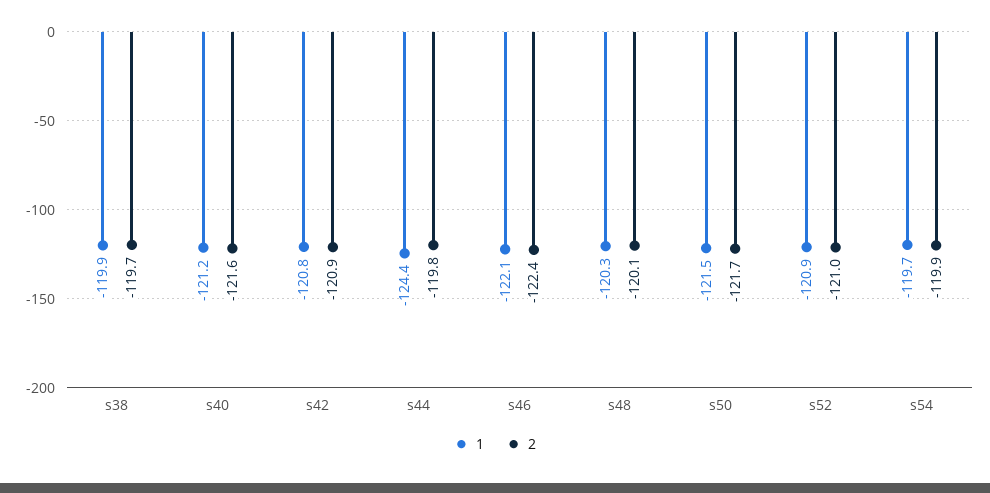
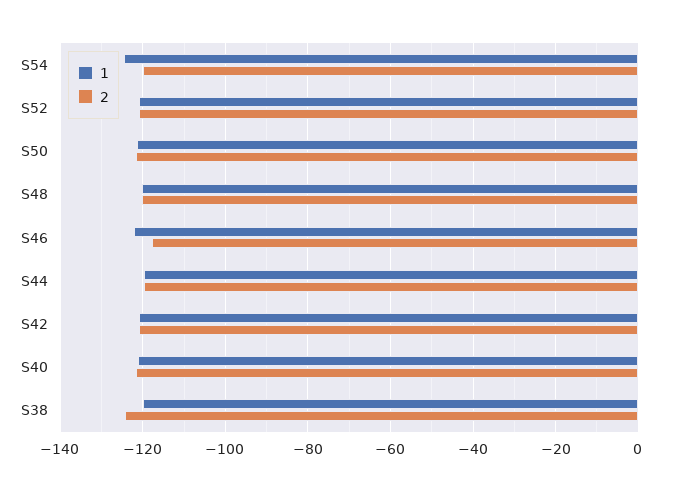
2, s38: -119.7 -> -124
1, s44: -124.4 -> -120
2, s46: -122.4 -> -118
1, s54: -119.7 -> -124

